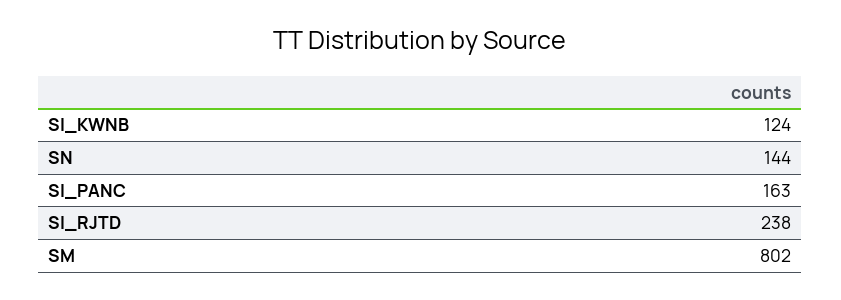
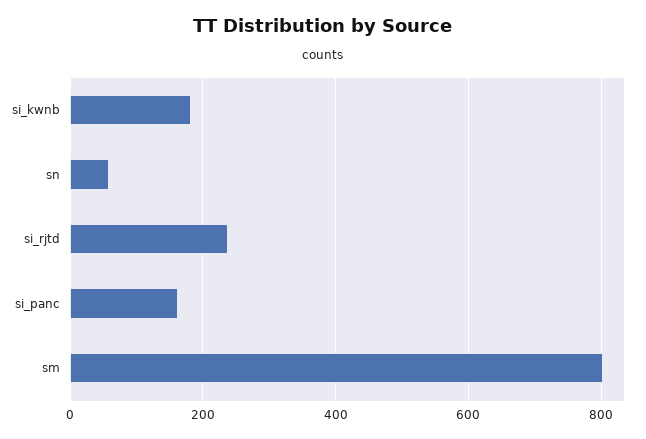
SI_KWNB: 124 -> 180
SN: 144 -> 60

